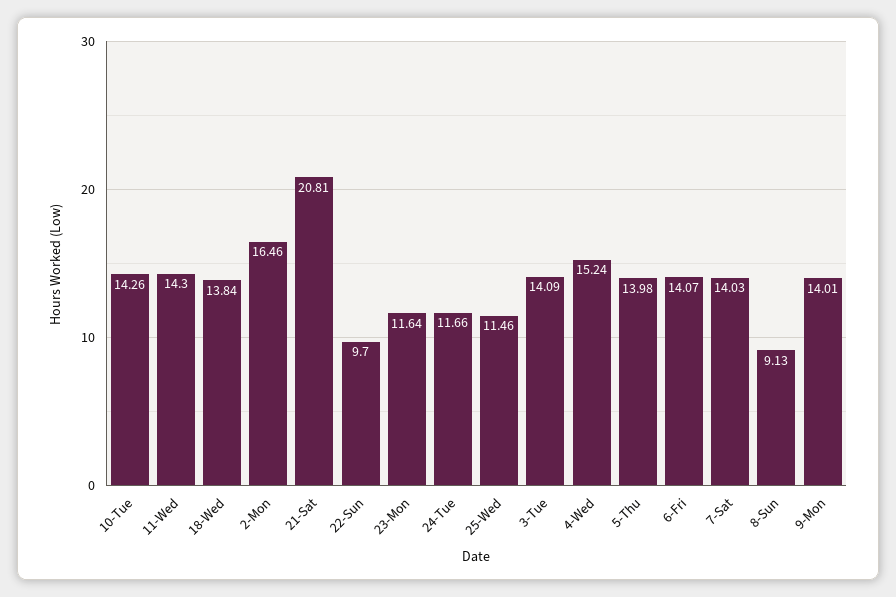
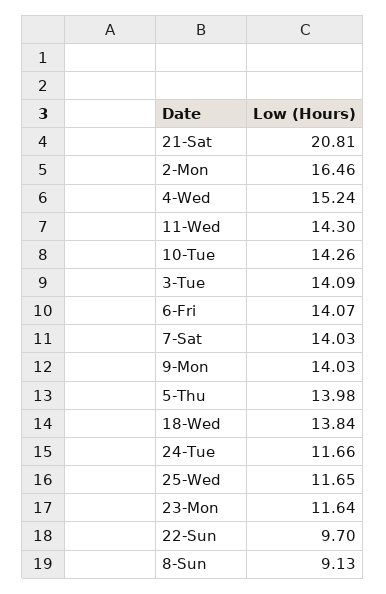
25-Wed: 11.46 -> 11.65
9-Mon: 14.01 -> 14.03

